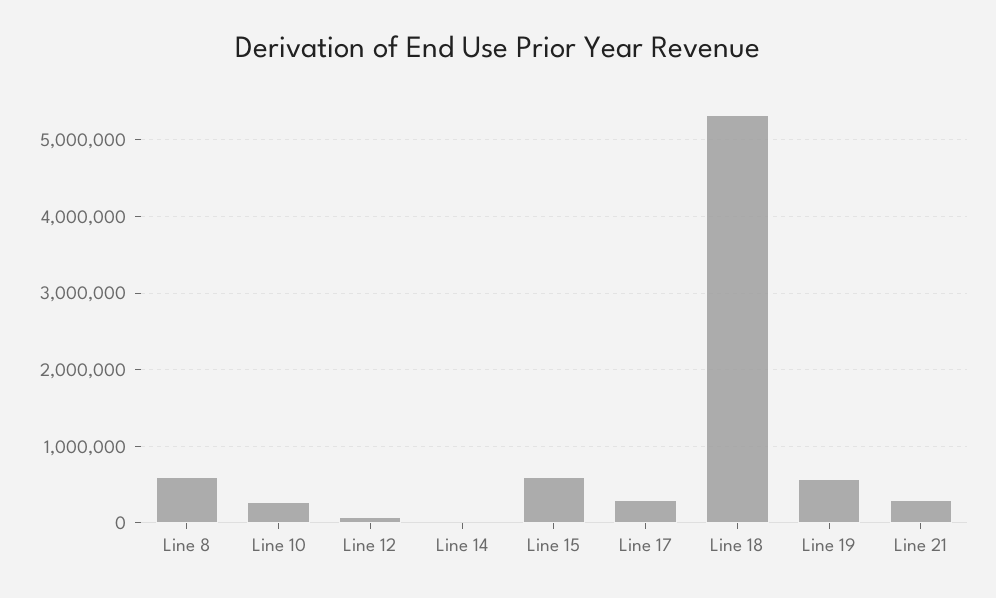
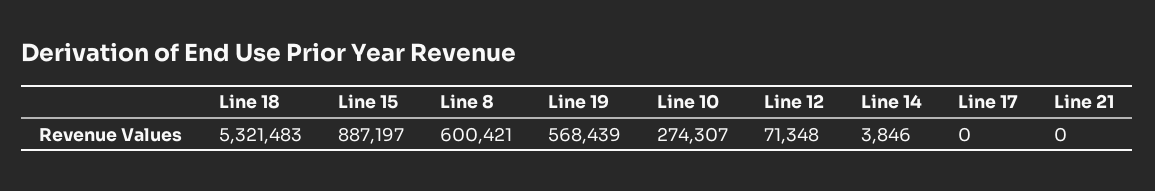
Line 15: 600000 -> 887197
Line 17: 300000 -> 0
Line 21: 300000 -> 0

